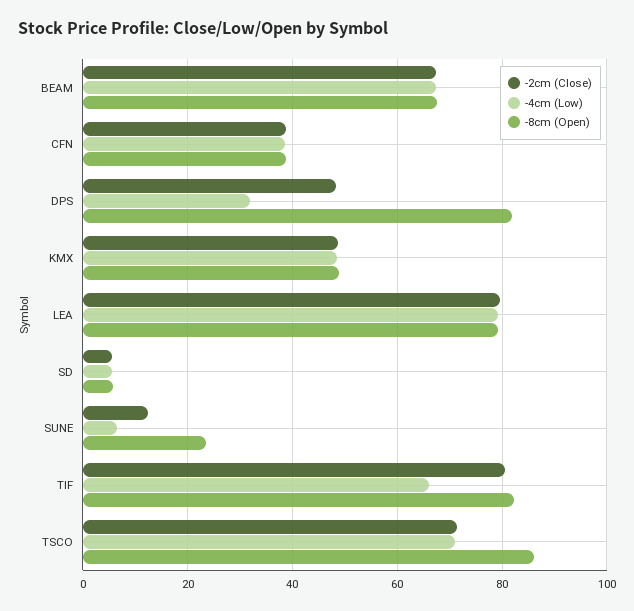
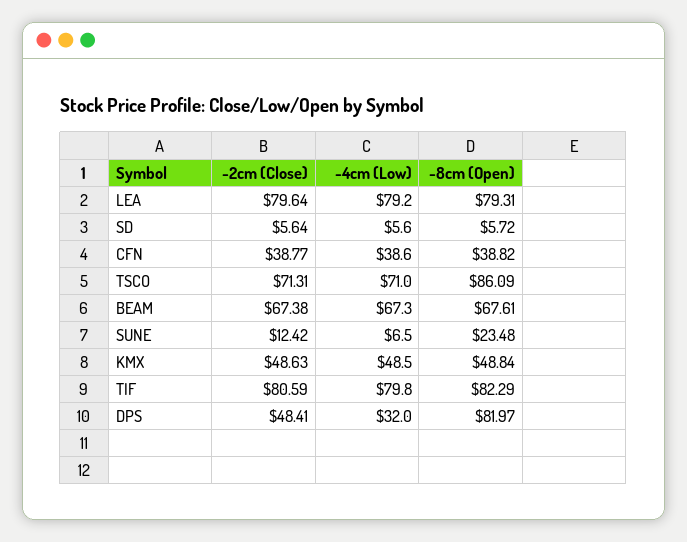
-4cm (Low), TIF: 66 -> 79.8

